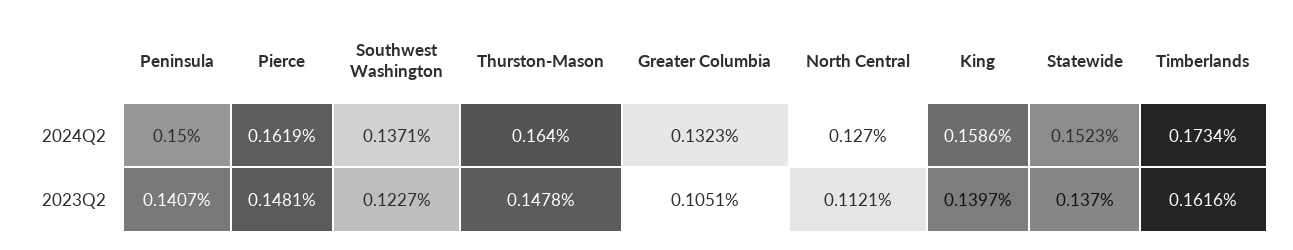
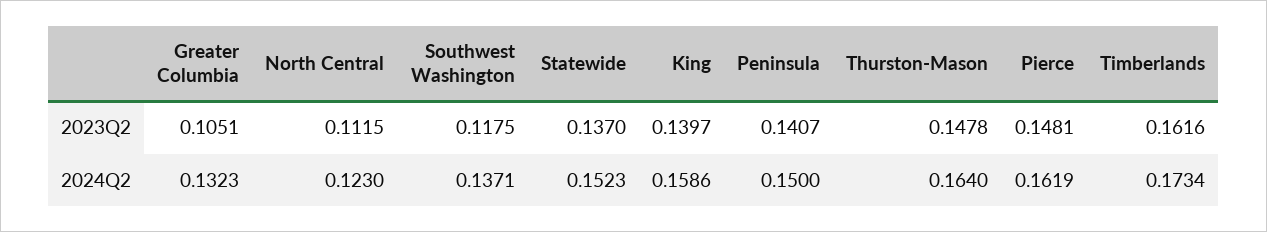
North Central, 2024Q2: 0.127 -> 0.123
Southwest Washington, 2023Q2: 0.1227 -> 0.1175
North Central, 2023Q2: 0.1121 -> 0.1115

